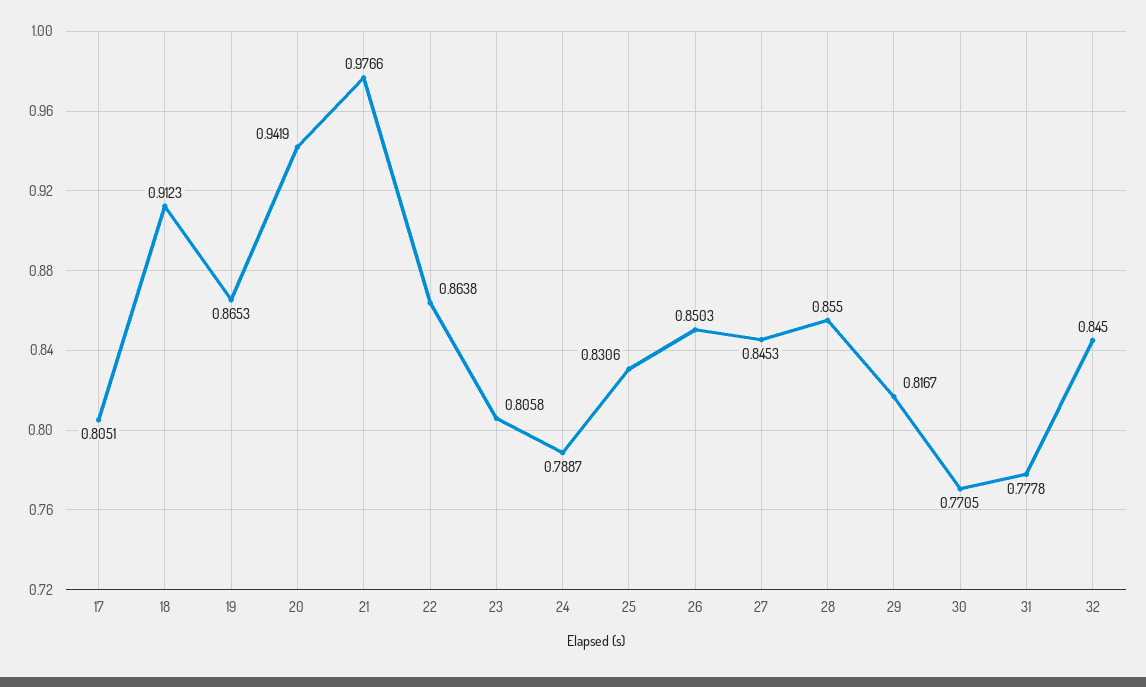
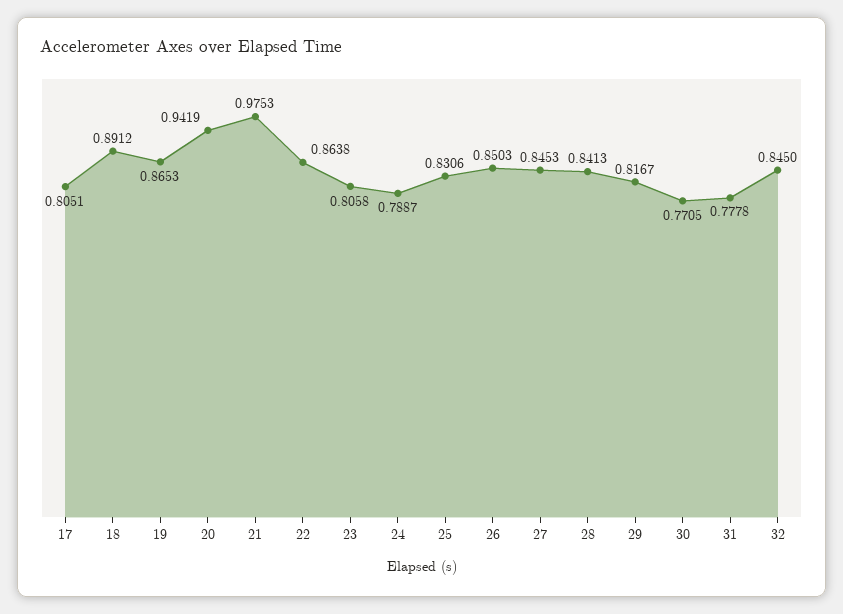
18: 0.9123 -> 0.8912
21: 0.9766 -> 0.9753
28: 0.855 -> 0.8413

